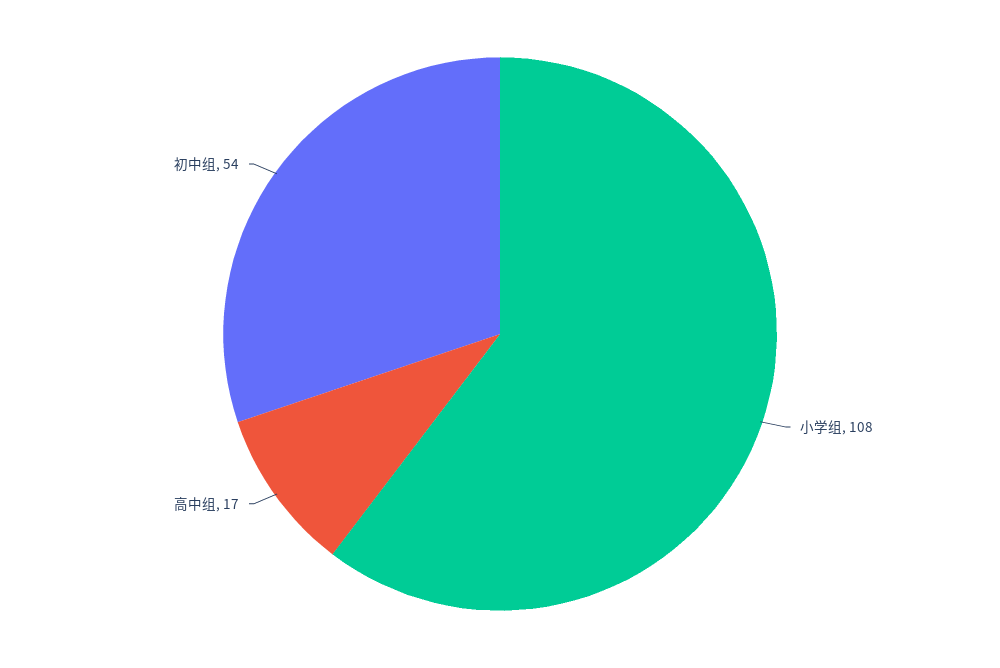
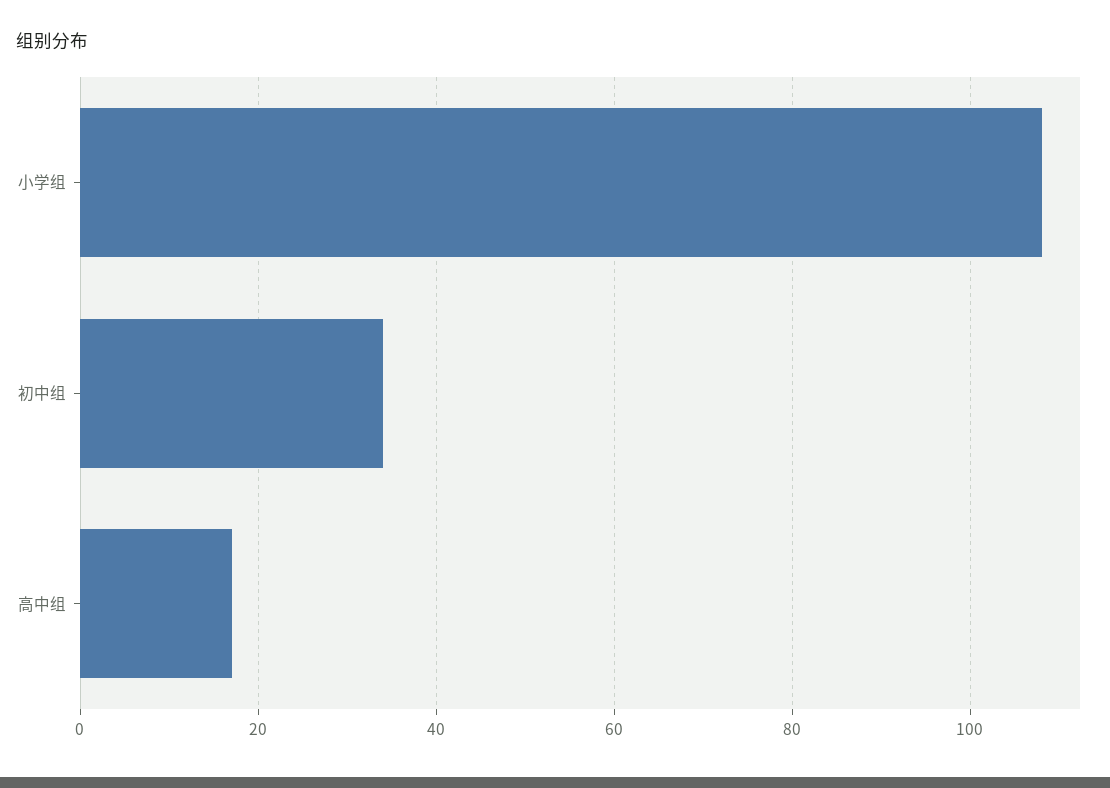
初中组: 54 -> 35

